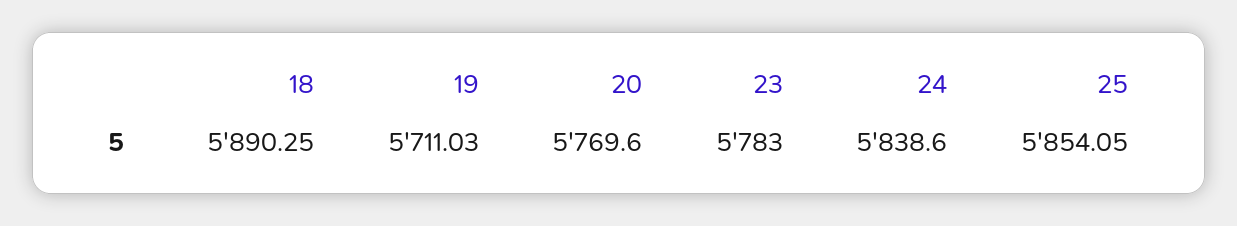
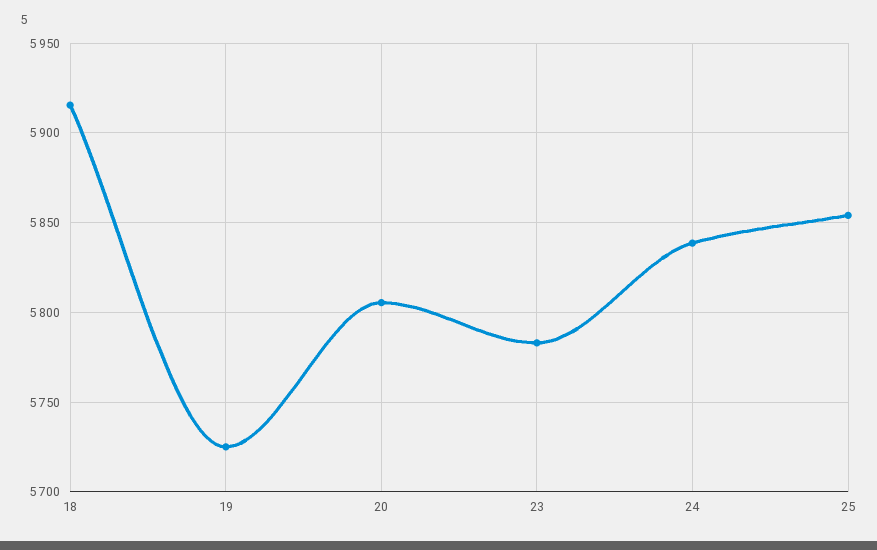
18: 5890.25 -> 5915
19: 5711.03 -> 5725
20: 5769.6 -> 5805

